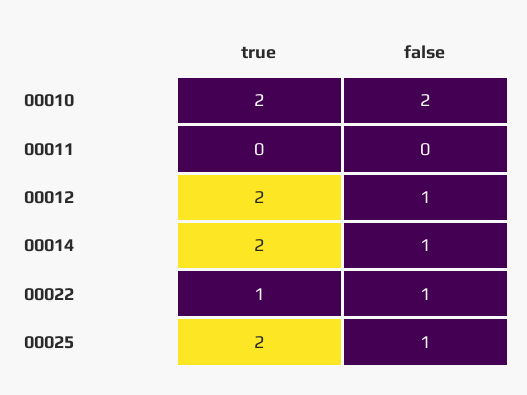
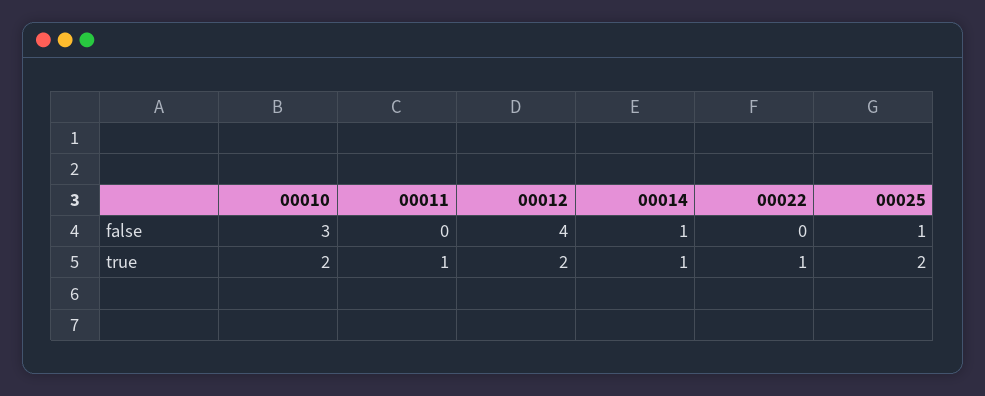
false, 00010: 2 -> 3
true, 00011: 0 -> 1
false, 00012: 1 -> 4
true, 00014: 2 -> 1
false, 00022: 1 -> 0

